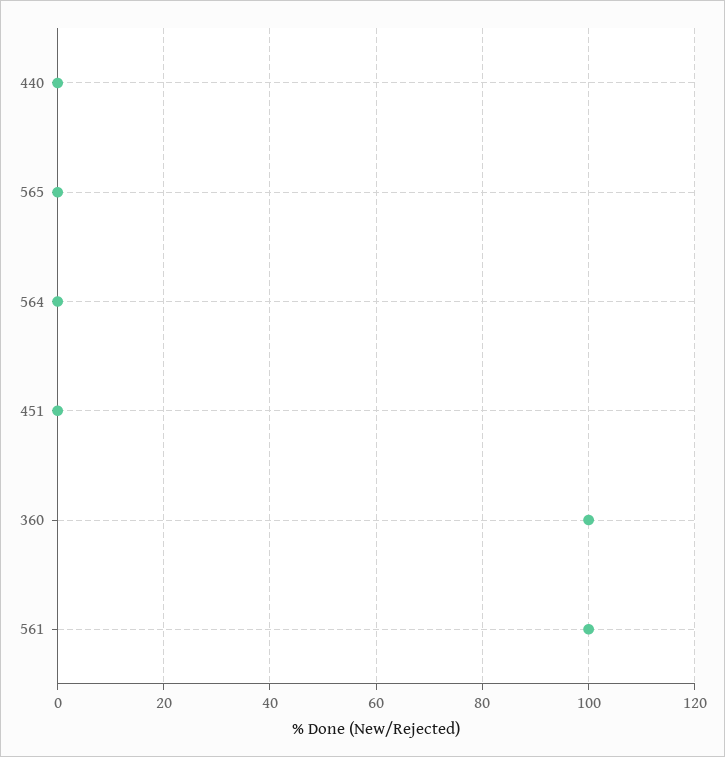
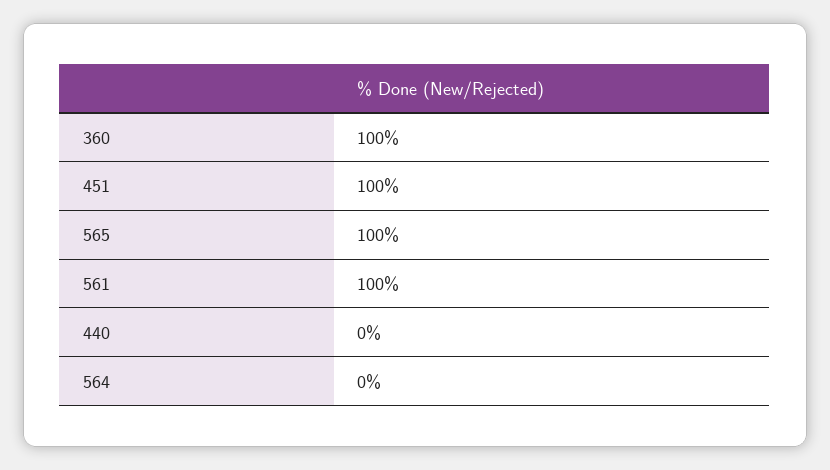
565: 0 -> 100
451: 0 -> 100

